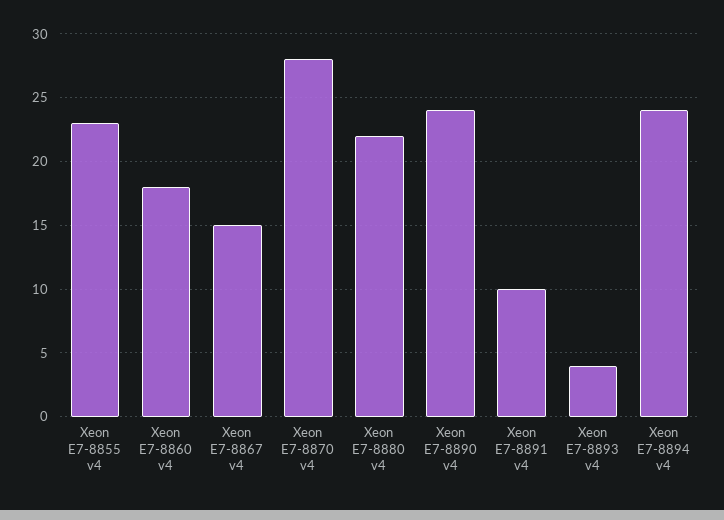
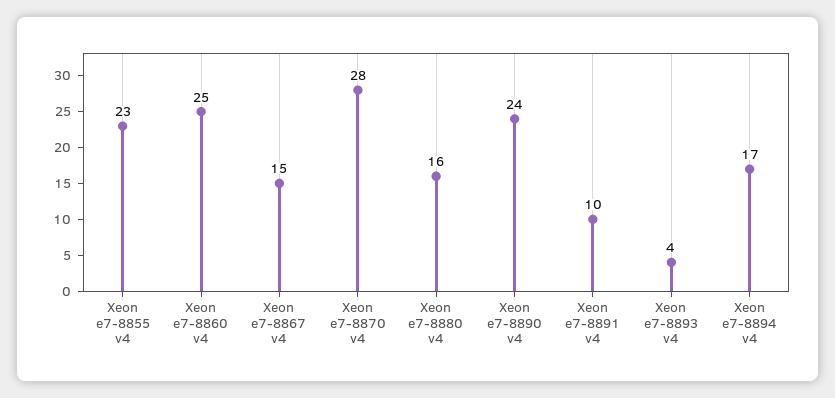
Xeon E7-8860 v4: 18 -> 25
Xeon E7-8880 v4: 22 -> 16
Xeon E7-8894 v4: 24 -> 17

